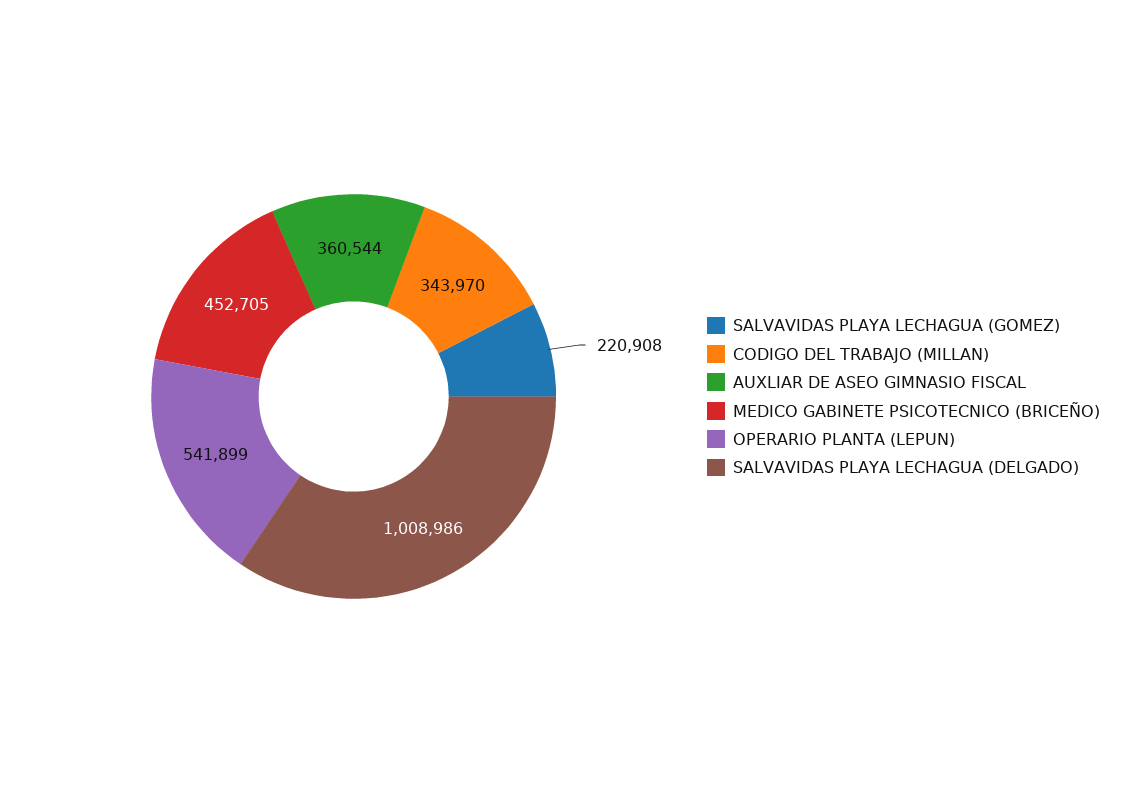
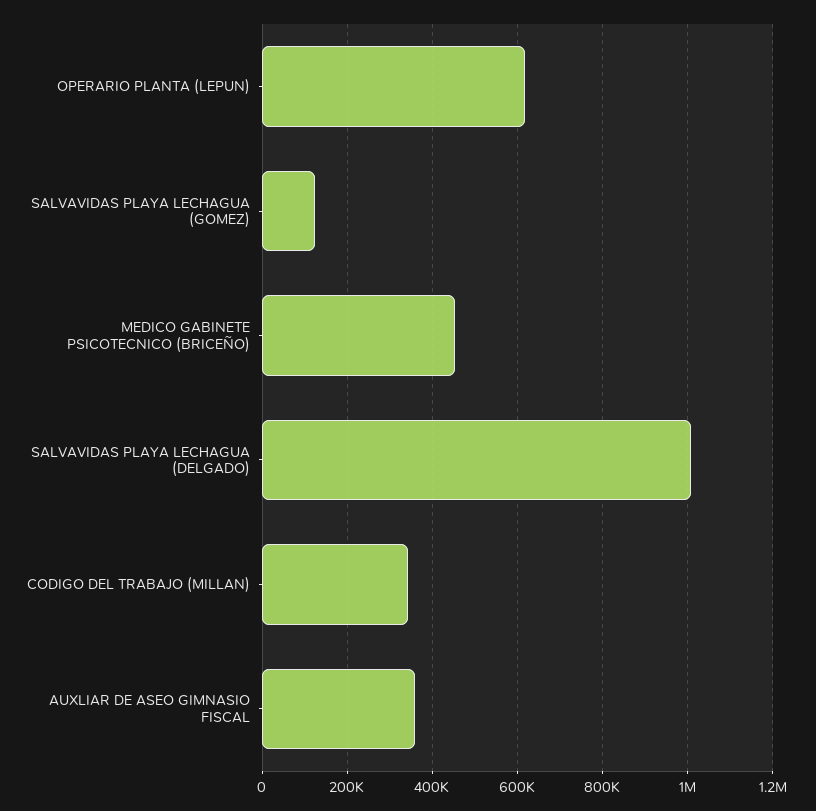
SALVAVIDAS PLAYA LECHAGUA (GOMEZ): 220908 -> 120000
OPERARIO PLANTA (LEPUN): 541899 -> 620000

